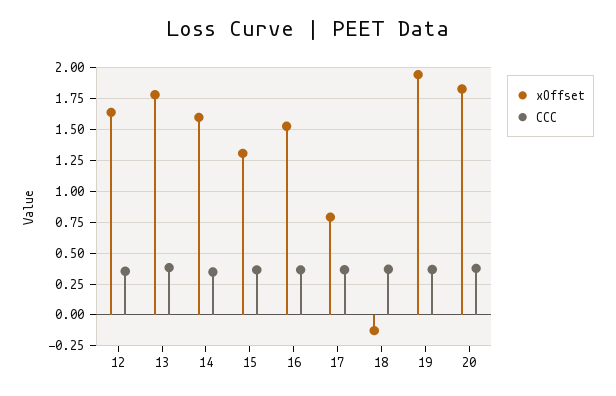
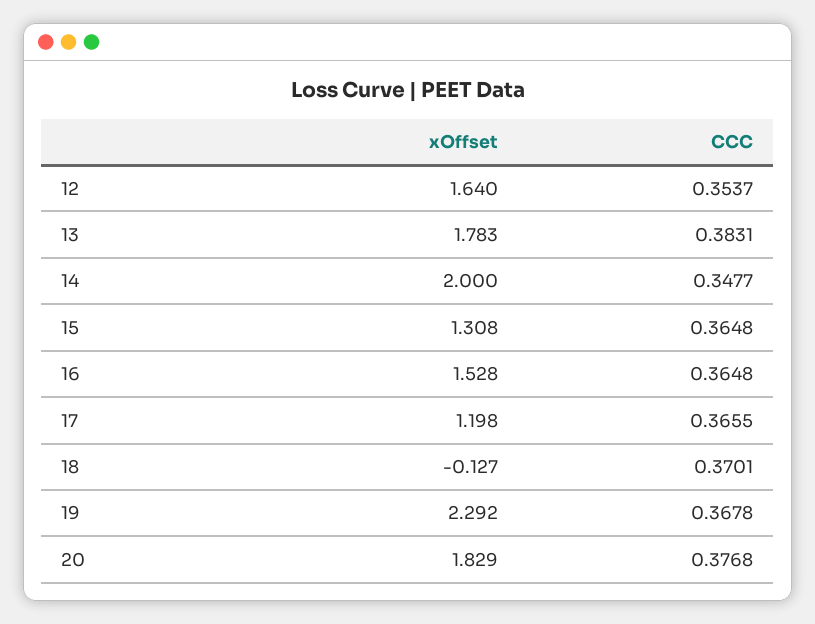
xOffset, 14: 1.6 -> 2
xOffset, 17: 0.8 -> 1.198
xOffset, 19: 1.95 -> 2.292

